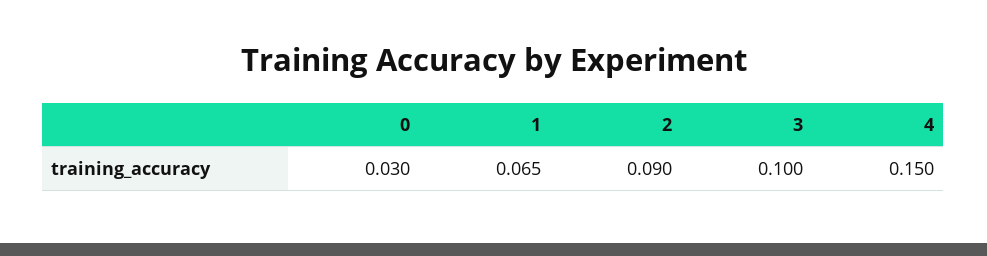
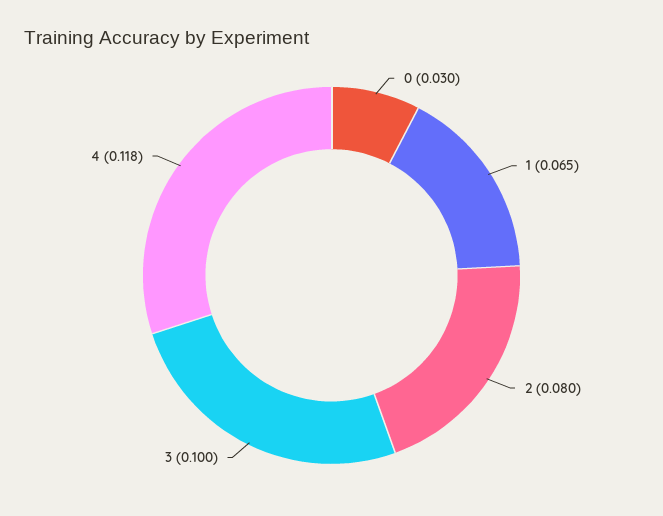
2: 0.09 -> 0.08
4: 0.15 -> 0.118

